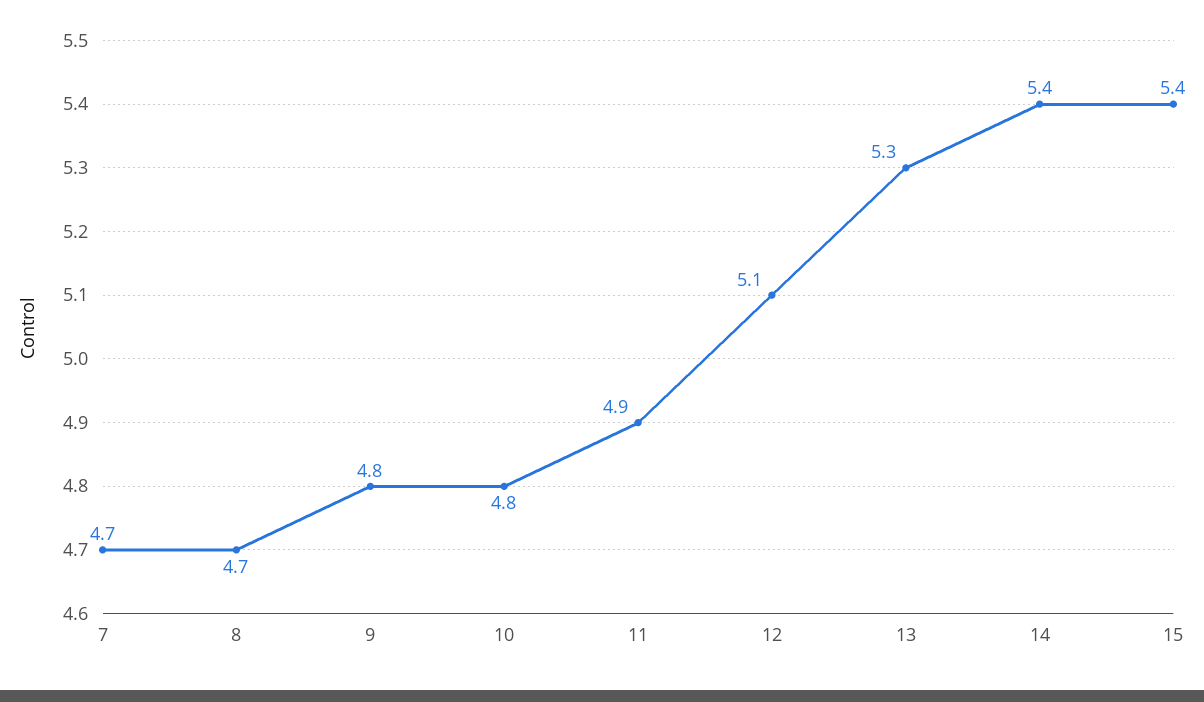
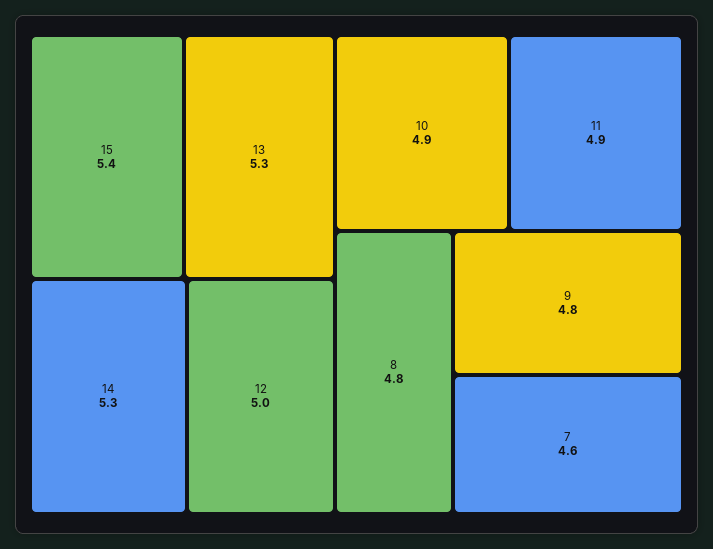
7: 4.7 -> 4.6
8: 4.7 -> 4.8
10: 4.8 -> 4.9
12: 5.1 -> 5
14: 5.4 -> 5.3

